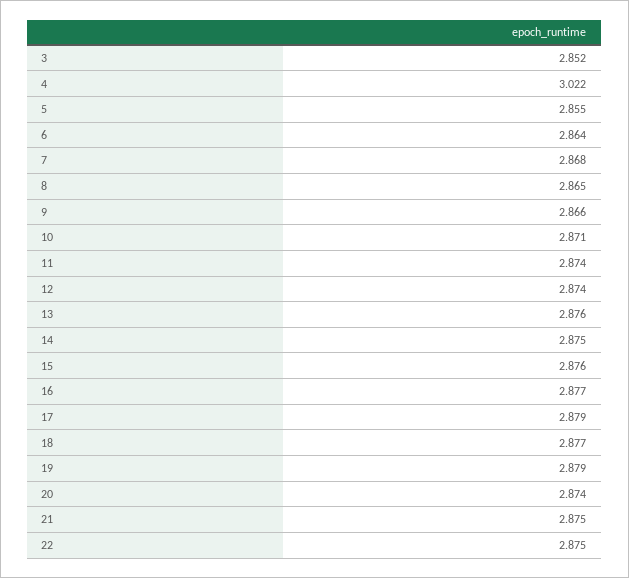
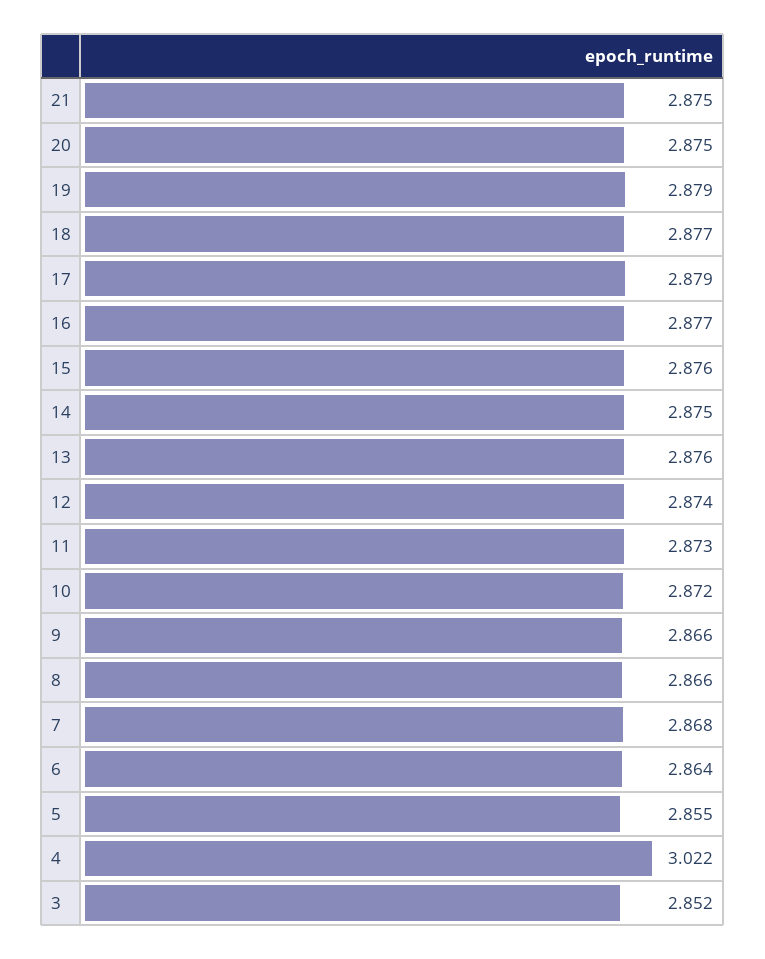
8: 2.865 -> 2.866
10: 2.871 -> 2.872
11: 2.874 -> 2.873
20: 2.874 -> 2.875
22: 2.875 -> none

